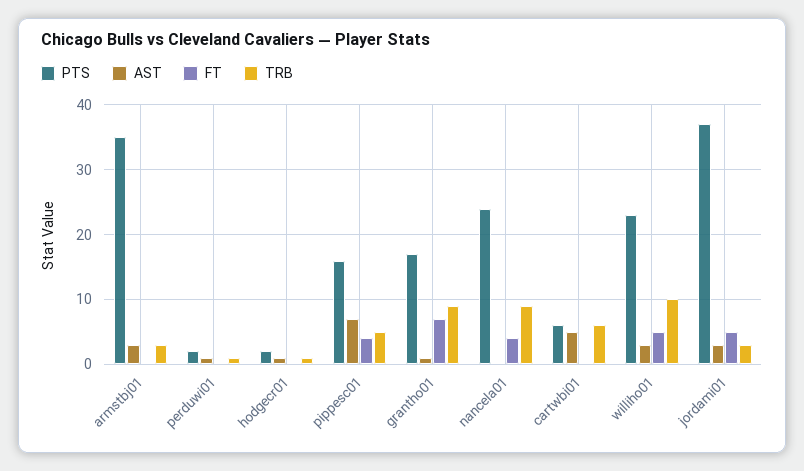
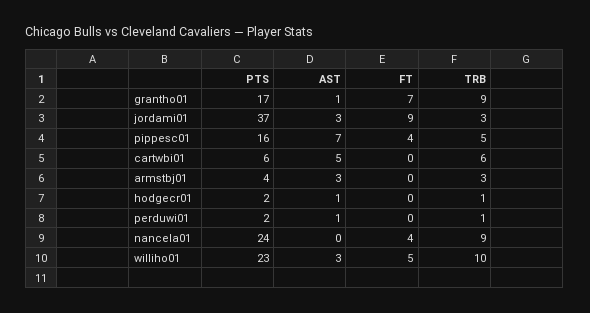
PTS, armstbj01: 35 -> 4
FT, jordami01: 5 -> 9

